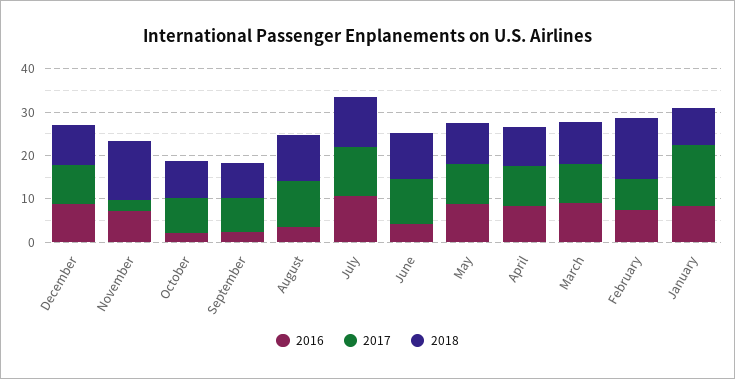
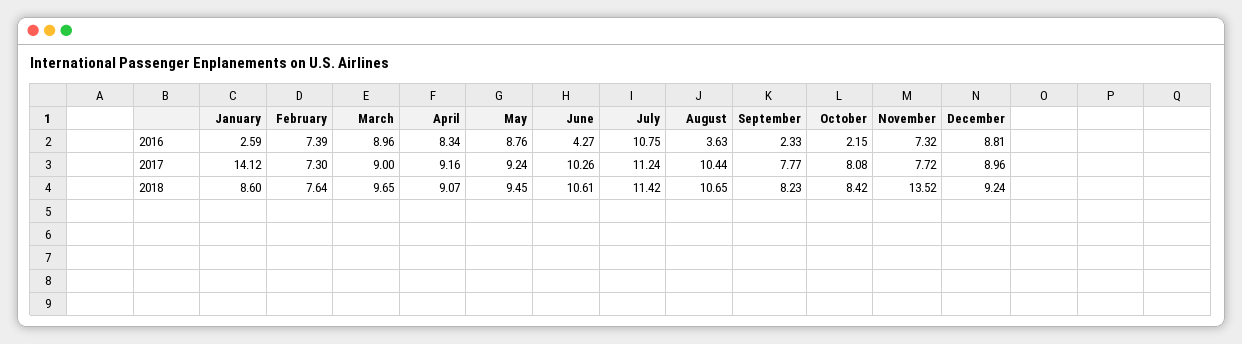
2017, November: 2 -> 7.72
2018, February: 14 -> 7.64
2016, January: 8 -> 2.59

